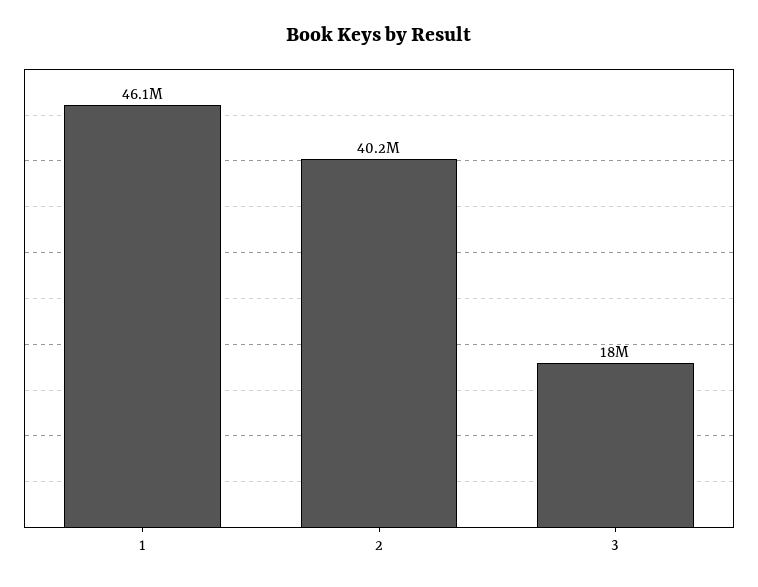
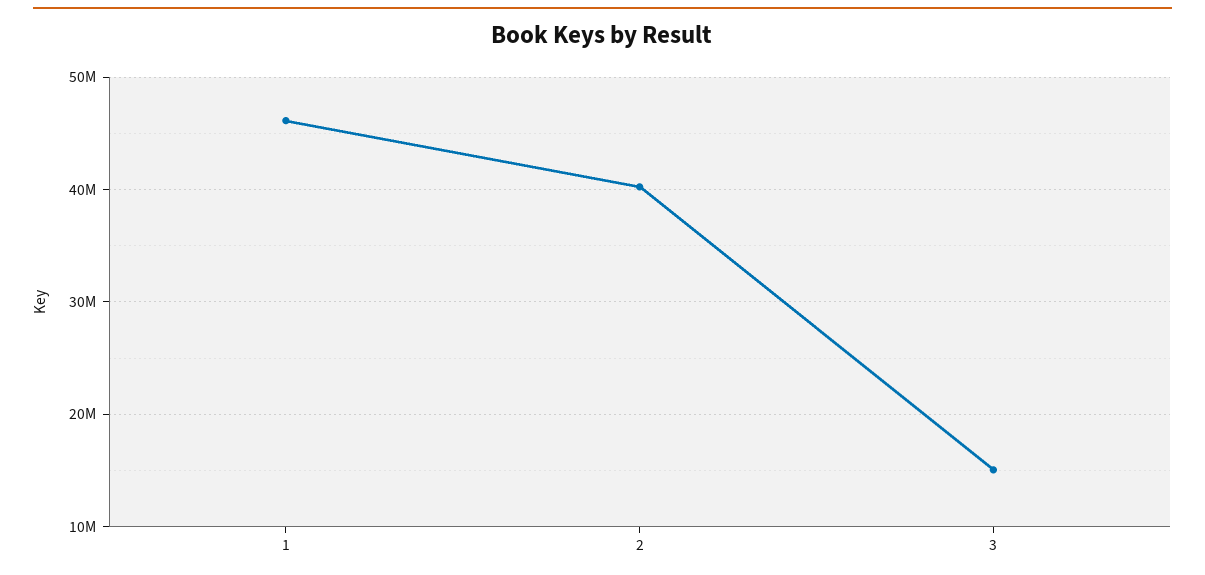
3: 18000000 -> 15000000

